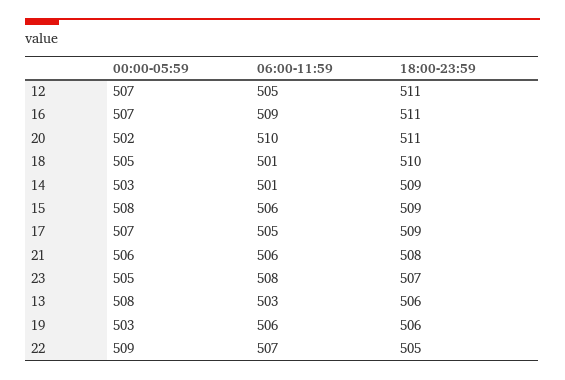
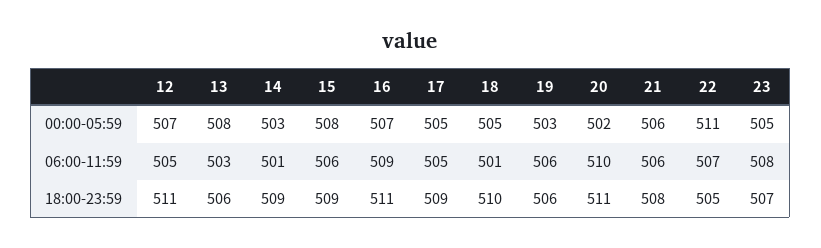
00:00-05:59, 17: 507 -> 505
00:00-05:59, 22: 509 -> 511

